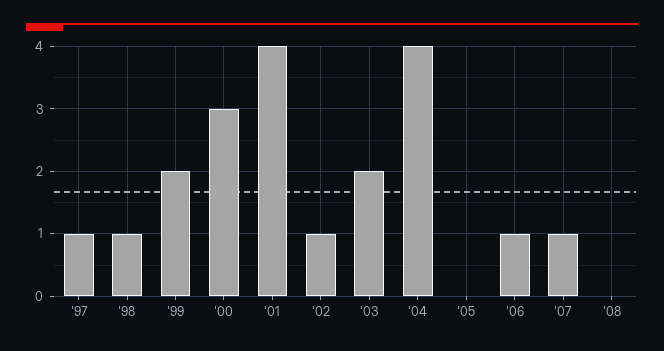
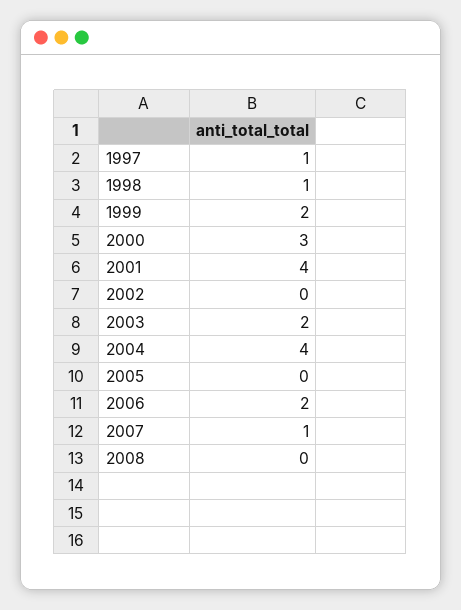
'02: 1 -> 0
'06: 1 -> 2

